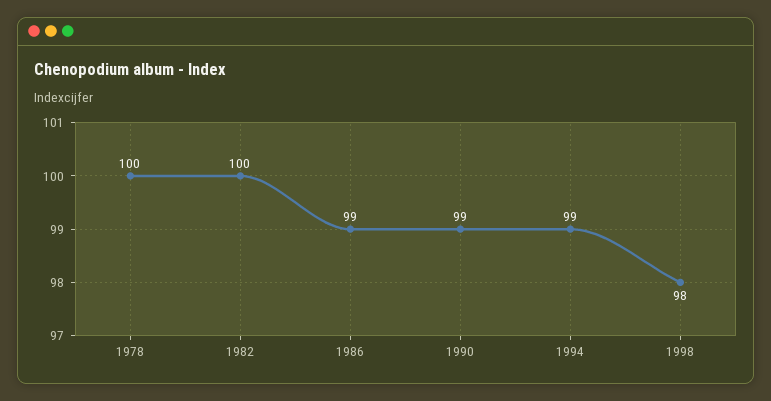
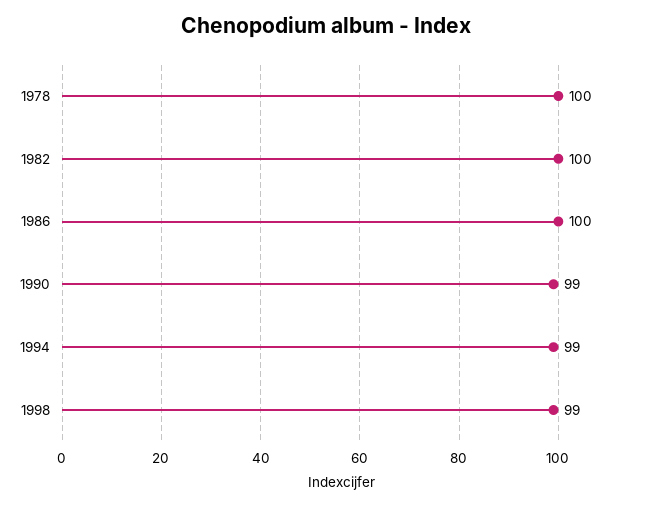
1986: 99 -> 100
1998: 98 -> 99

